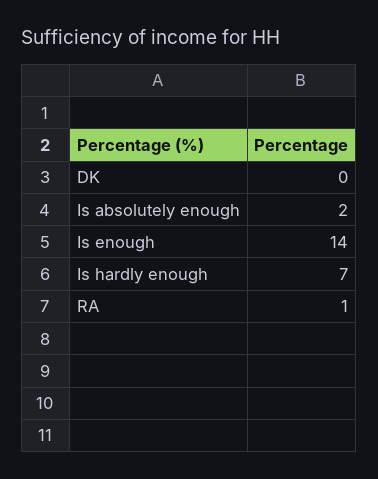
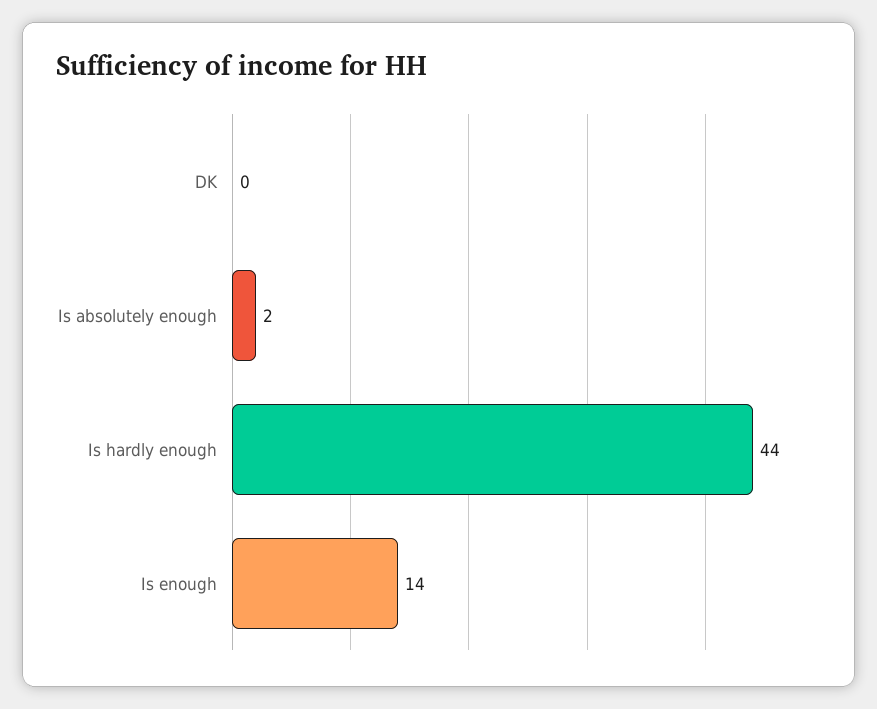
Is hardly enough: 7 -> 44
RA: 1 -> none

